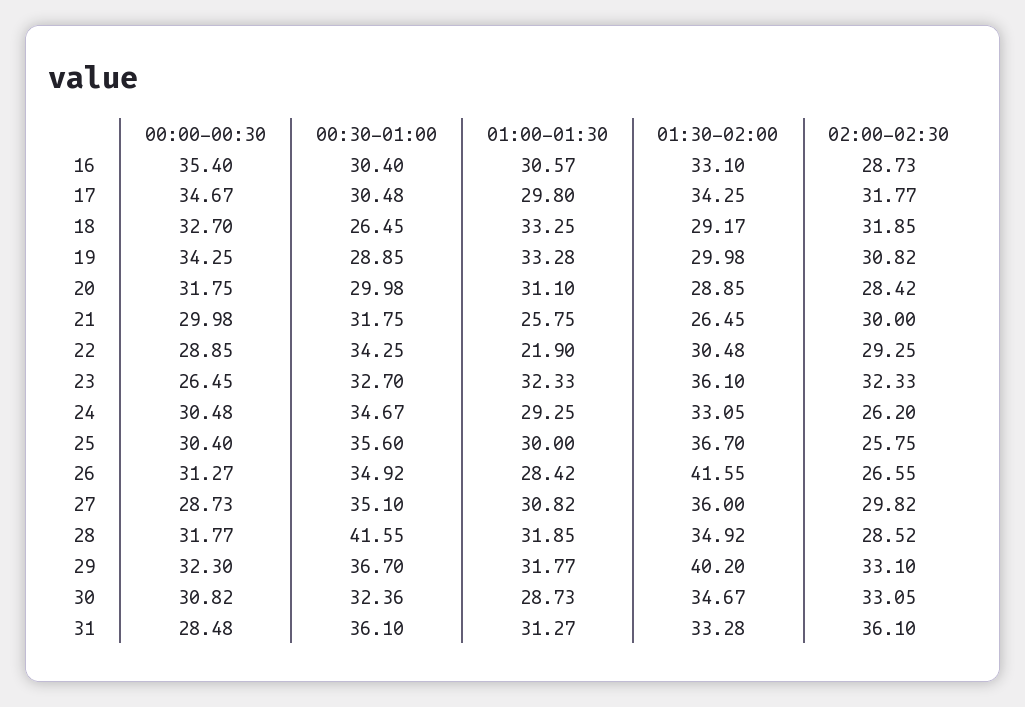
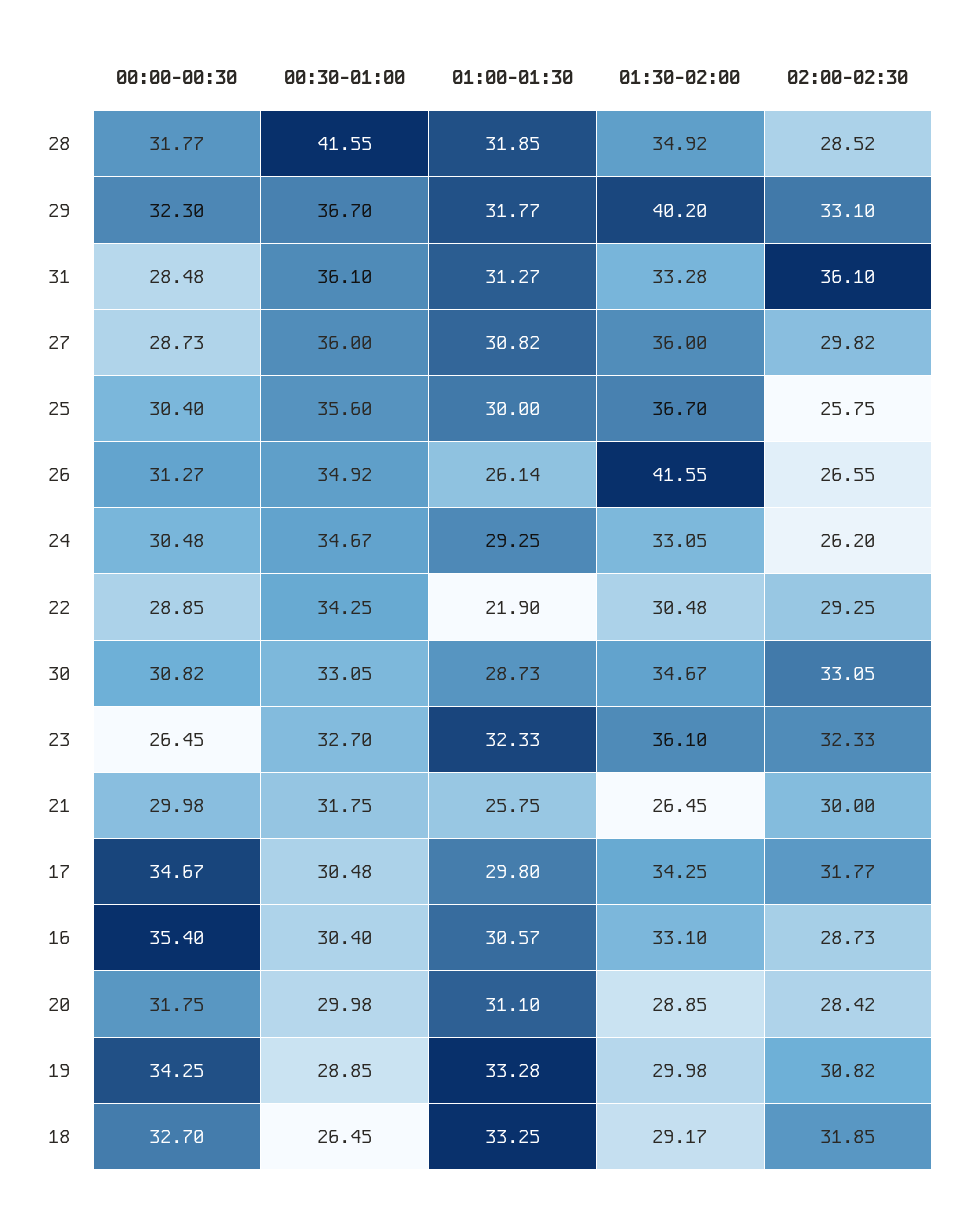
01:00-01:30, 26: 28.42 -> 26.14
00:30-01:00, 27: 35.1 -> 36
00:30-01:00, 30: 32.36 -> 33.05

